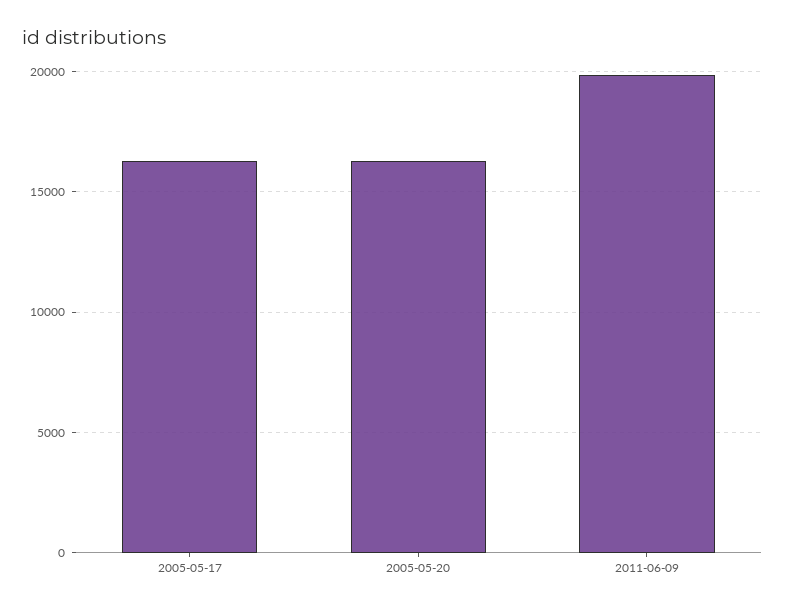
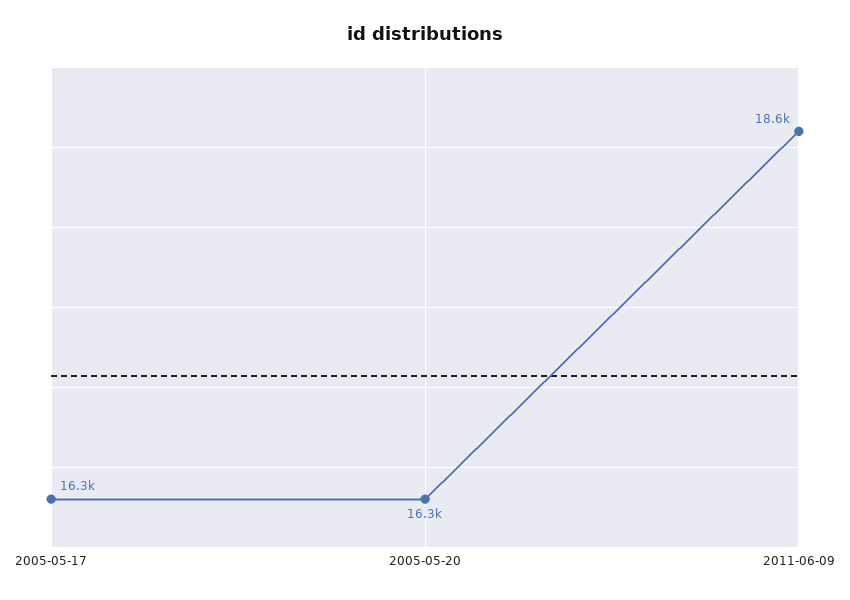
2011-06-09: 20000 -> 18600

